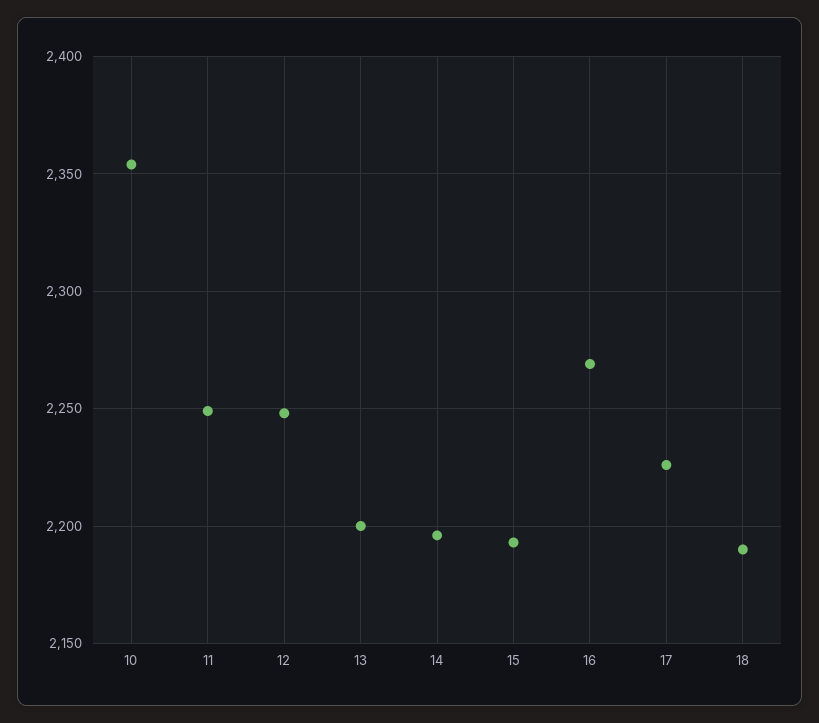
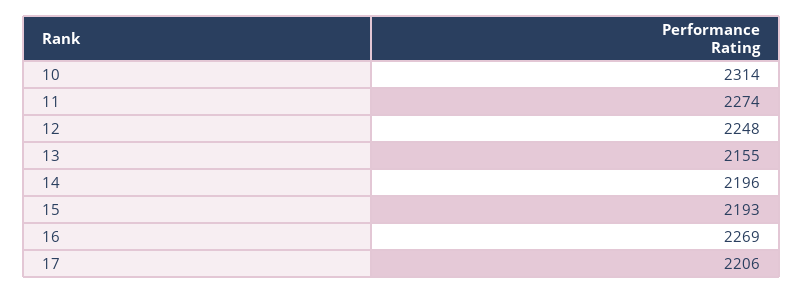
10: 2355 -> 2314
11: 2250 -> 2274
13: 2200 -> 2155
17: 2225 -> 2206
18: 2190 -> none

